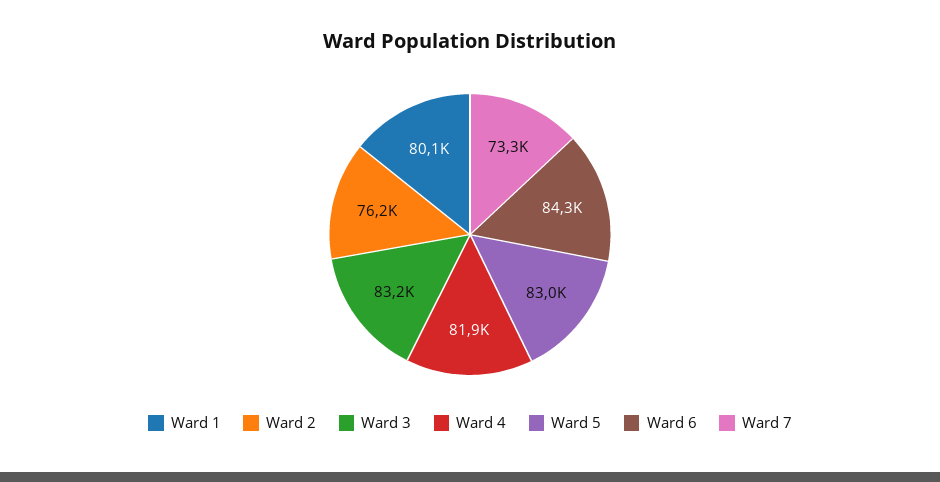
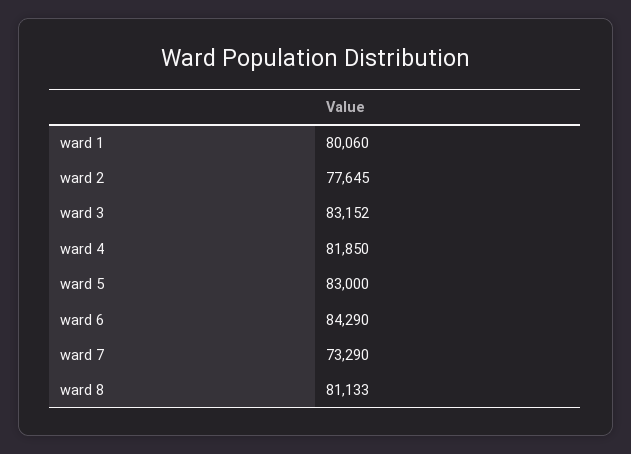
Ward 2: 76200 -> 77645
ward 8: none -> 81133

